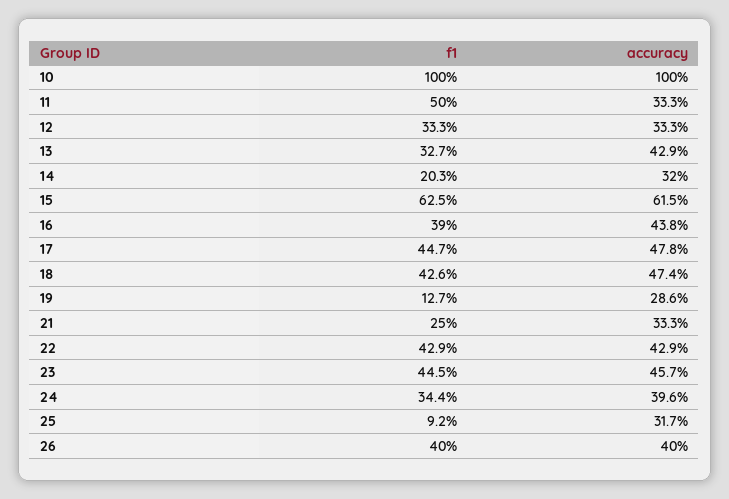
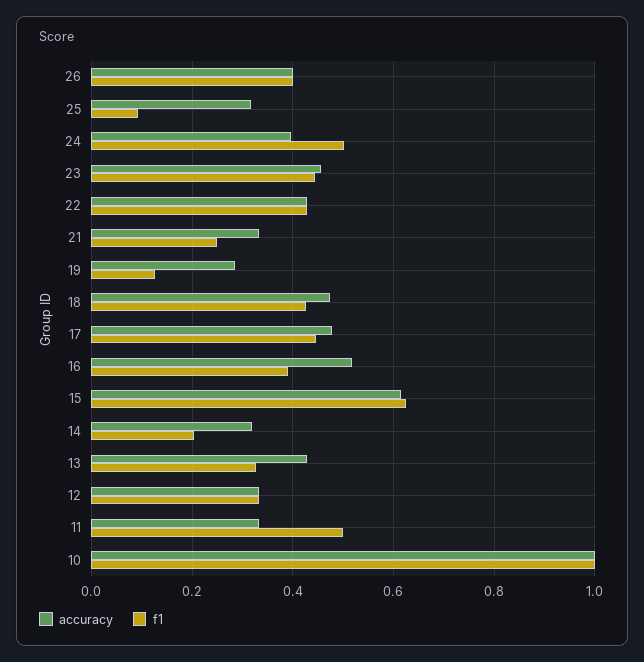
accuracy, 16: 0.438 -> 0.52
f1, 24: 0.344 -> 0.5

